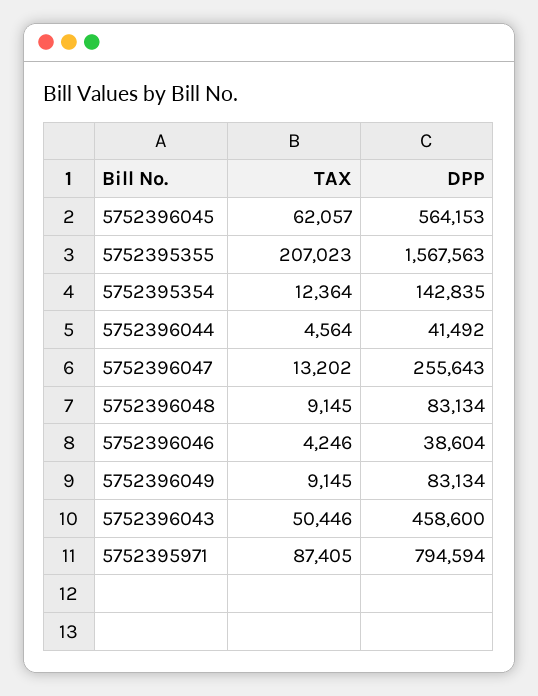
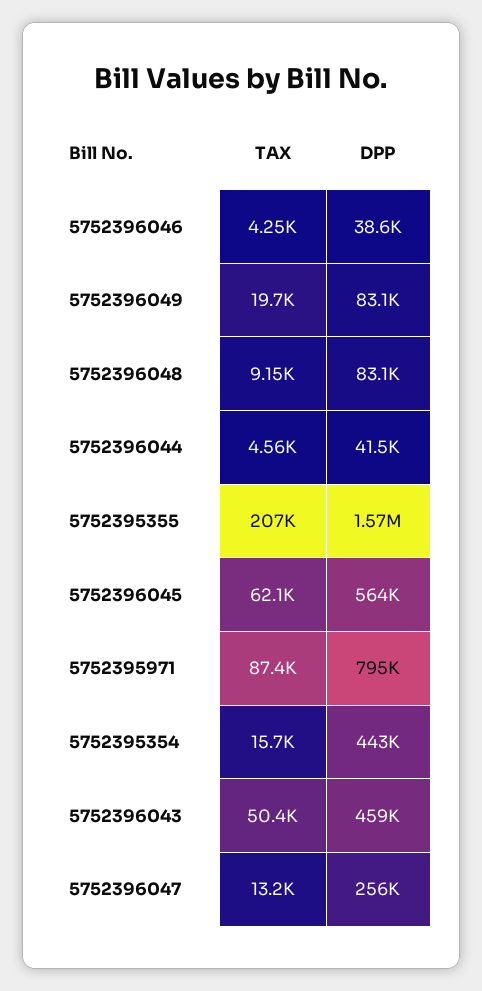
TAX, 5752395354: 12364 -> 15700
DPP, 5752395354: 142835 -> 443000
TAX, 5752396049: 9145 -> 19700

